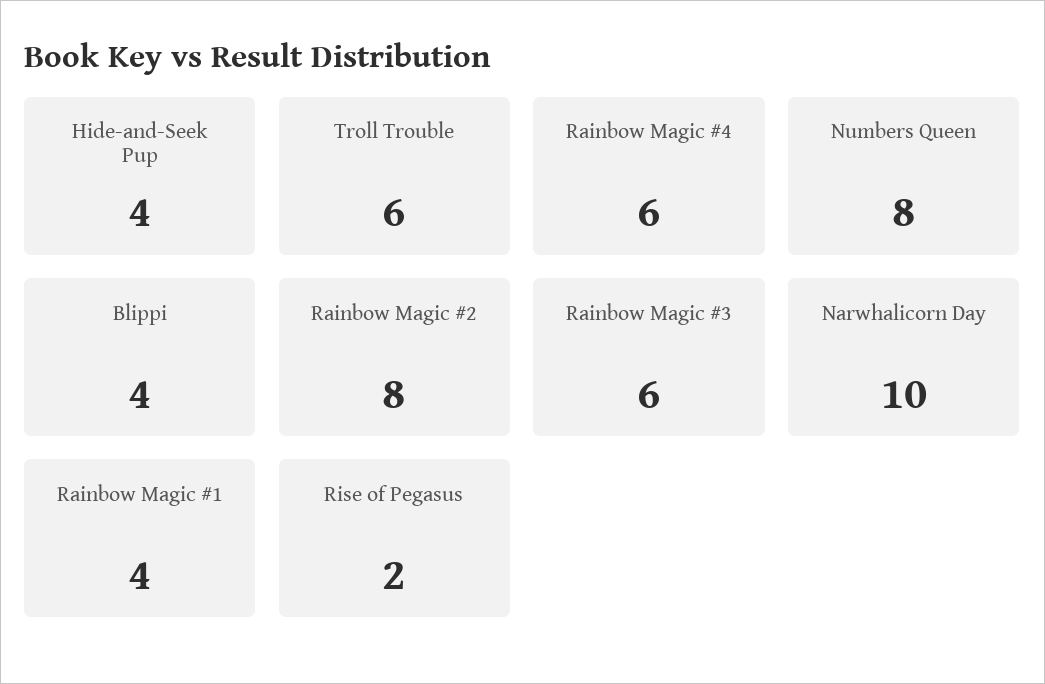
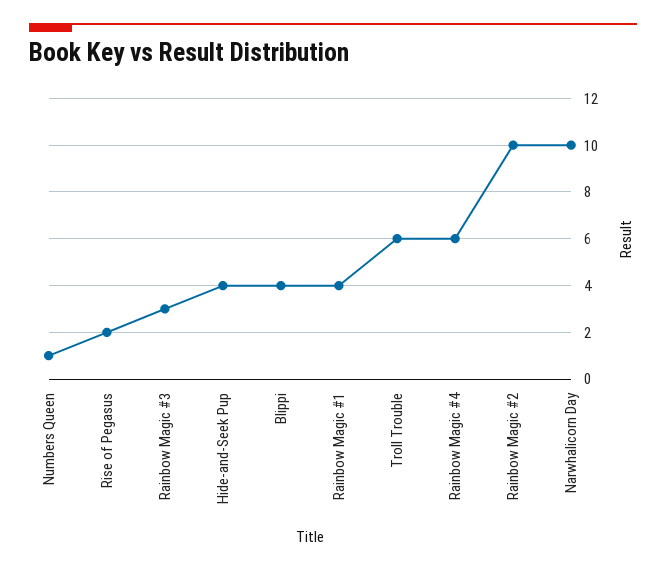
Numbers Queen: 8 -> 1
Rainbow Magic #2: 8 -> 10
Rainbow Magic #3: 6 -> 3

